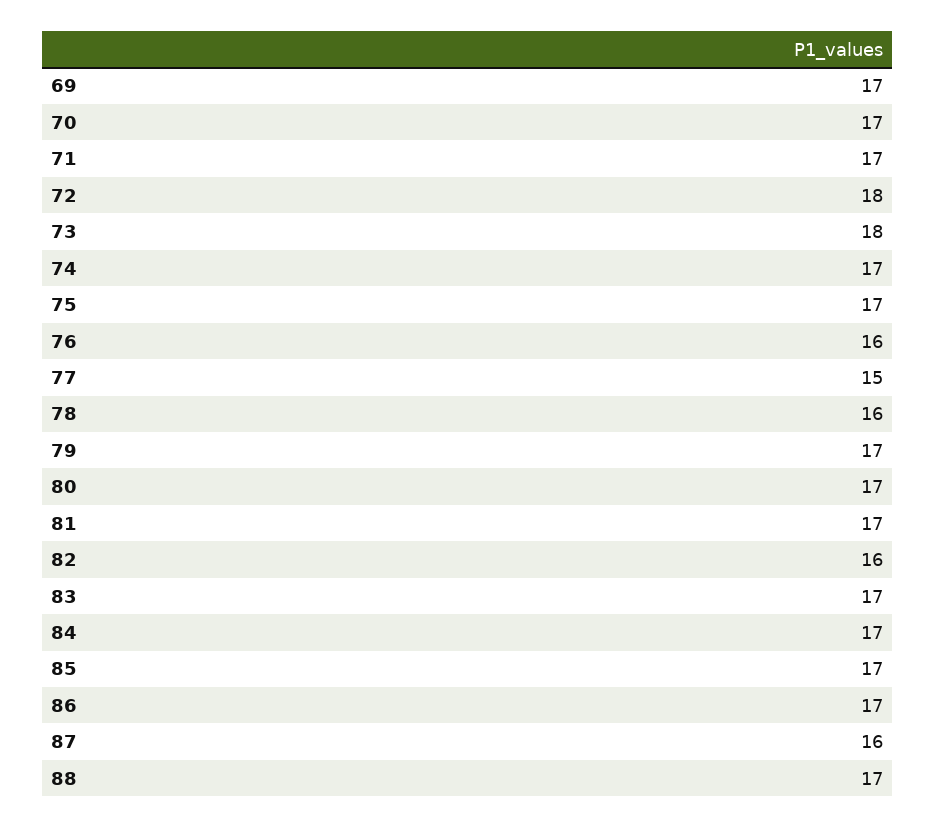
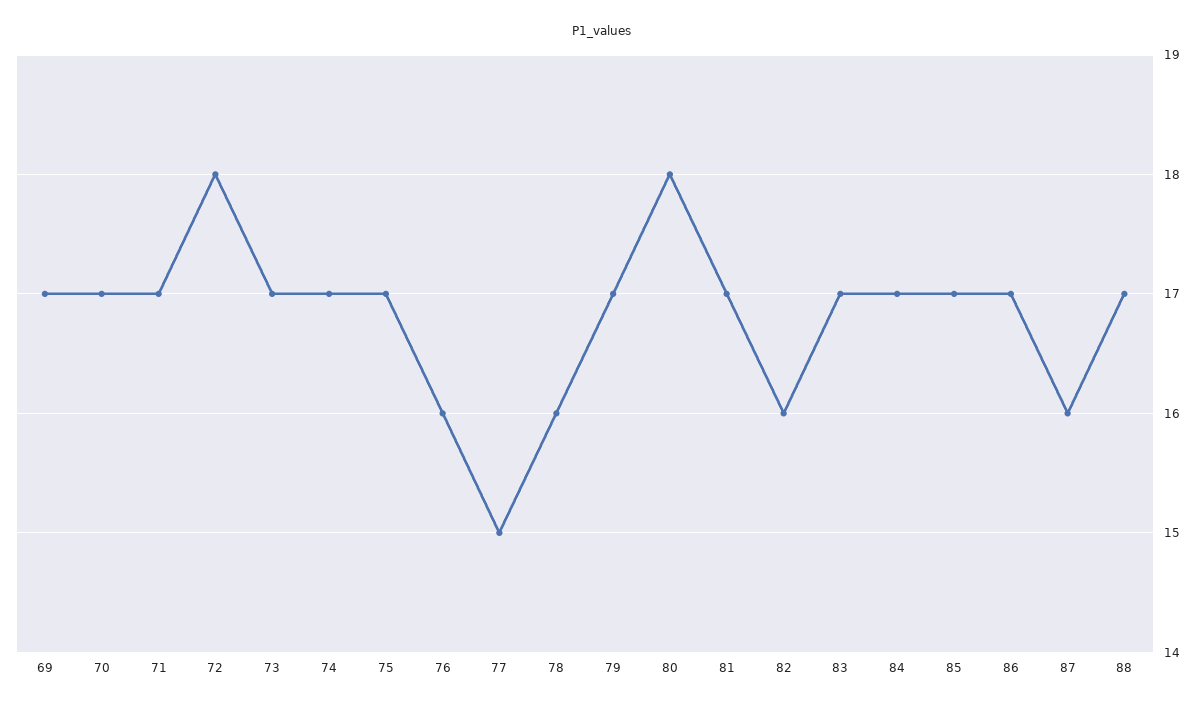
73: 18 -> 17
80: 17 -> 18

